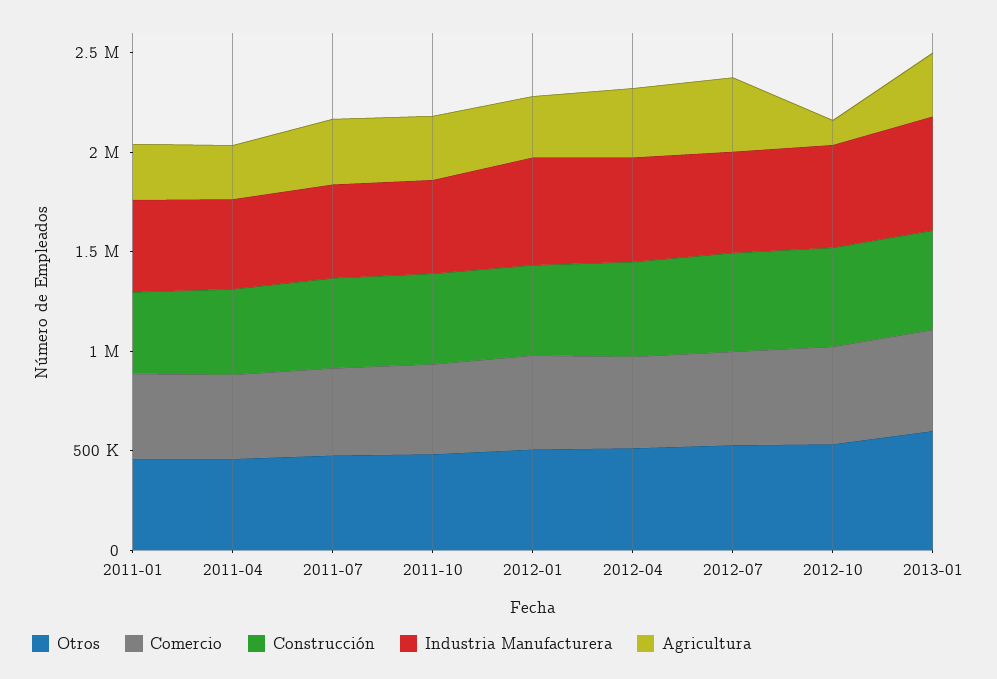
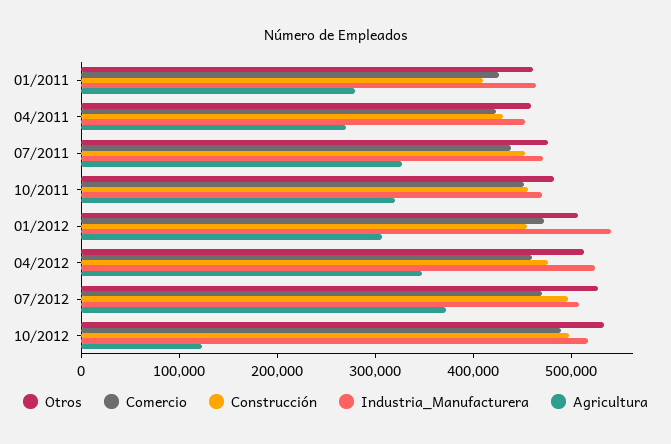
Otros, 2013-01: 600000 -> none
Comercio, 2013-01: 500000 -> none
Construcción, 2013-01: 500000 -> none
Industria Manufacturera, 2013-01: 600000 -> none
Agricultura, 2013-01: 300000 -> none

